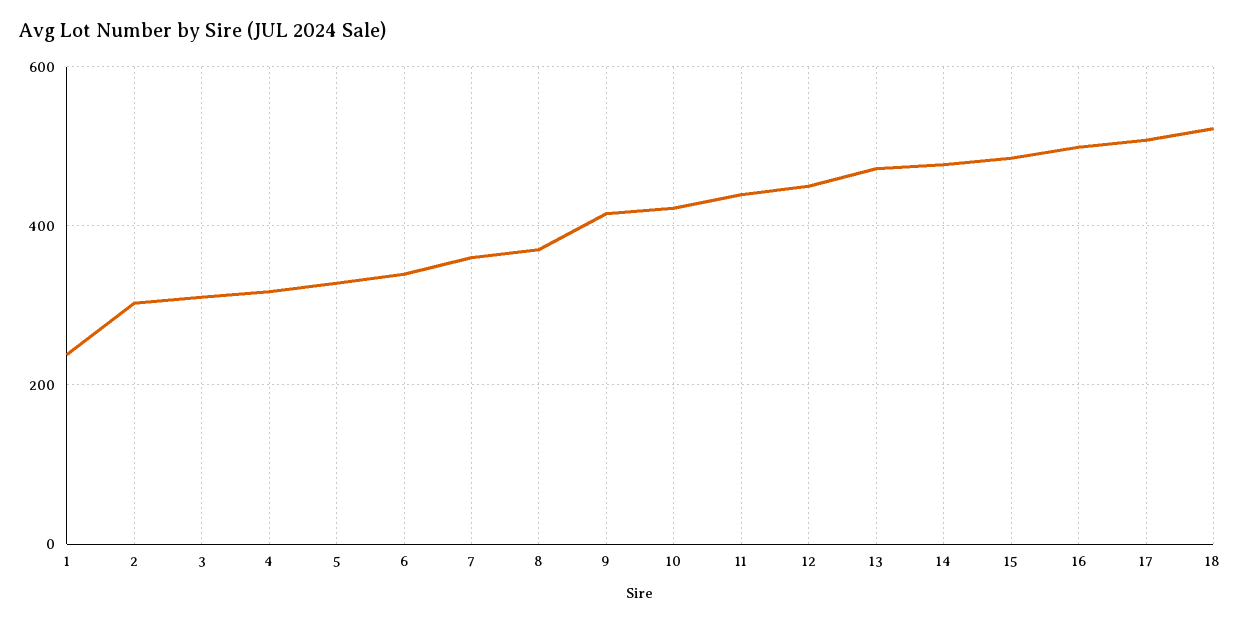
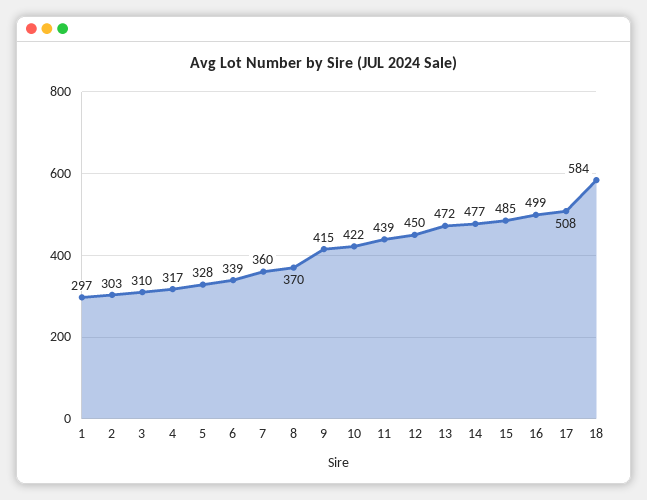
1: 240 -> 297
18: 520 -> 584

